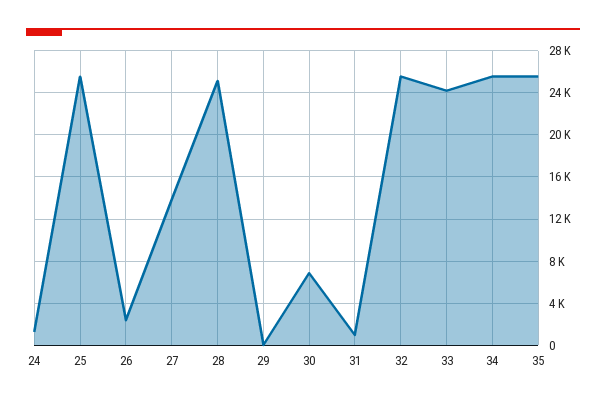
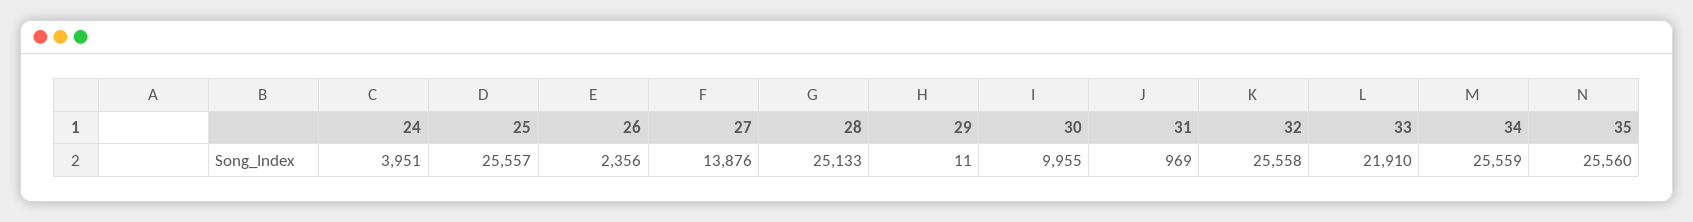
24: 1000 -> 3951
30: 7000 -> 9955
33: 24000 -> 21910

